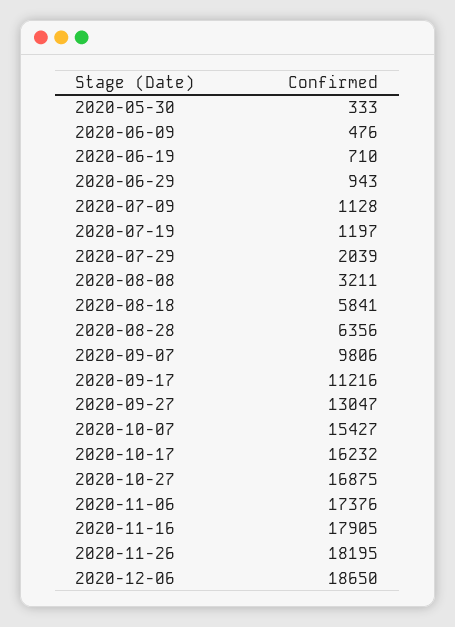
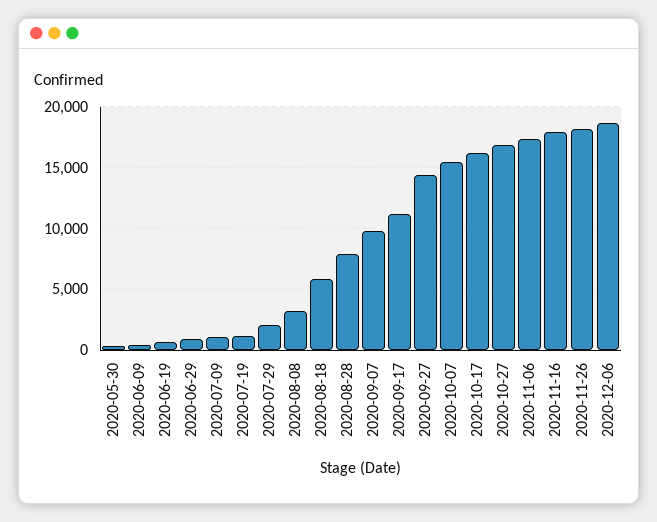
2020-08-28: 6356 -> 8000
2020-09-27: 13047 -> 14500

